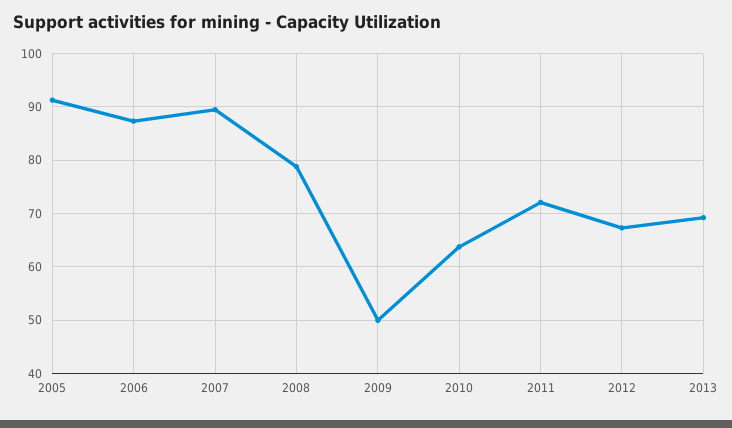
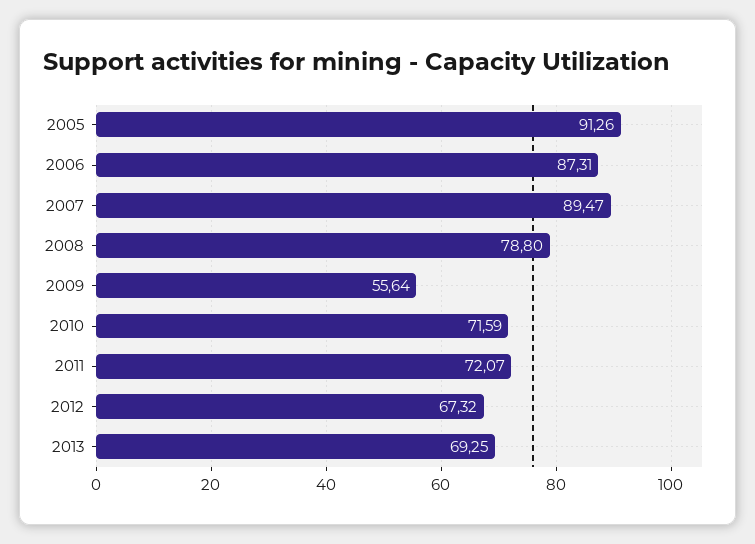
2009: 50 -> 55.64
2010: 64 -> 71.59

